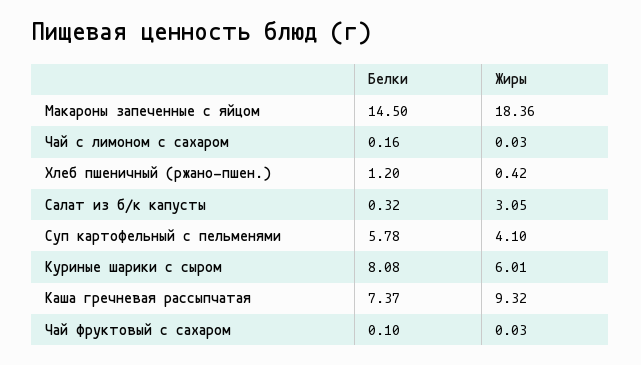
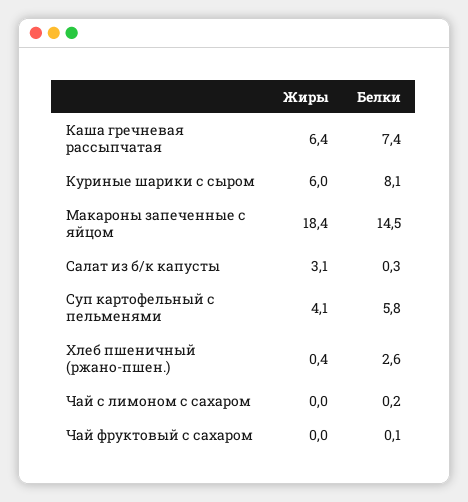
Белки, Хлеб пшеничный (ржано-пшен.): 1.2 -> 2.6
Жиры, Каша гречневая рассыпчатая: 9.32 -> 6.4

